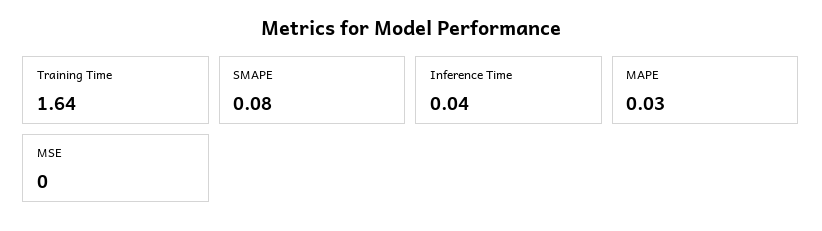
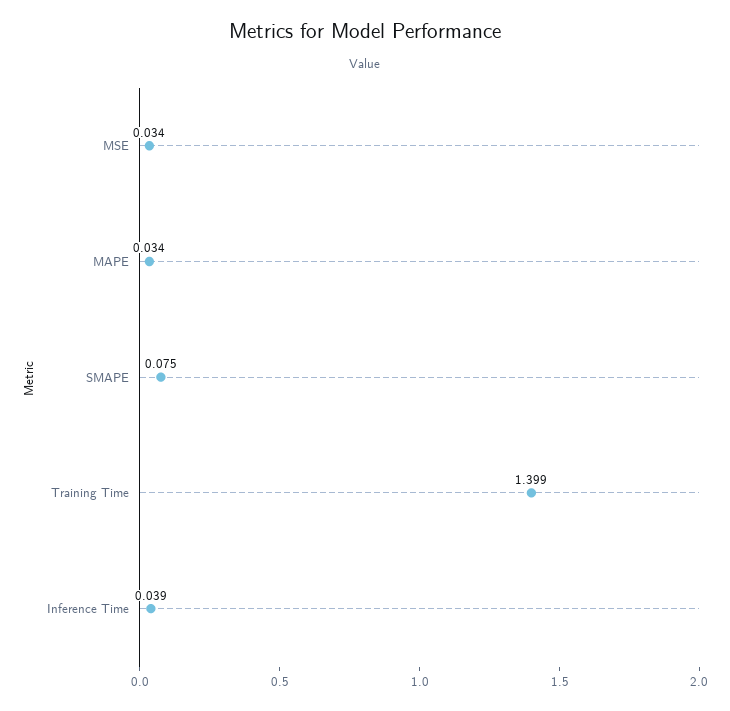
Training Time: 1.64 -> 1.399
MSE: 0 -> 0.034

